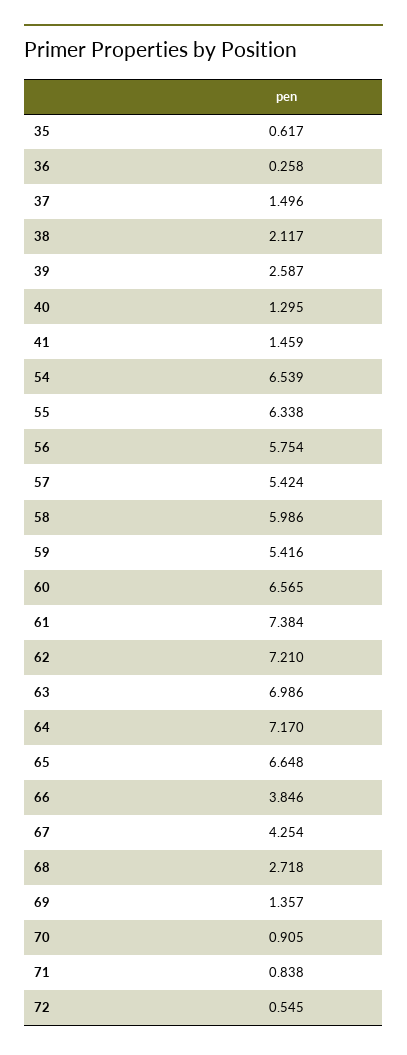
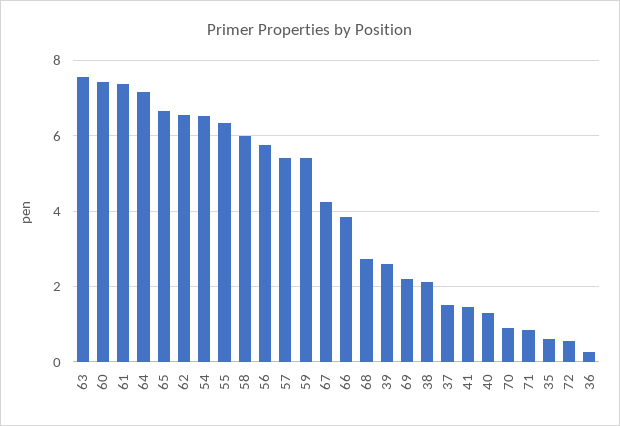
60: 6.565 -> 7.4
62: 7.21 -> 6.6
63: 6.986 -> 7.6
69: 1.357 -> 2.2

